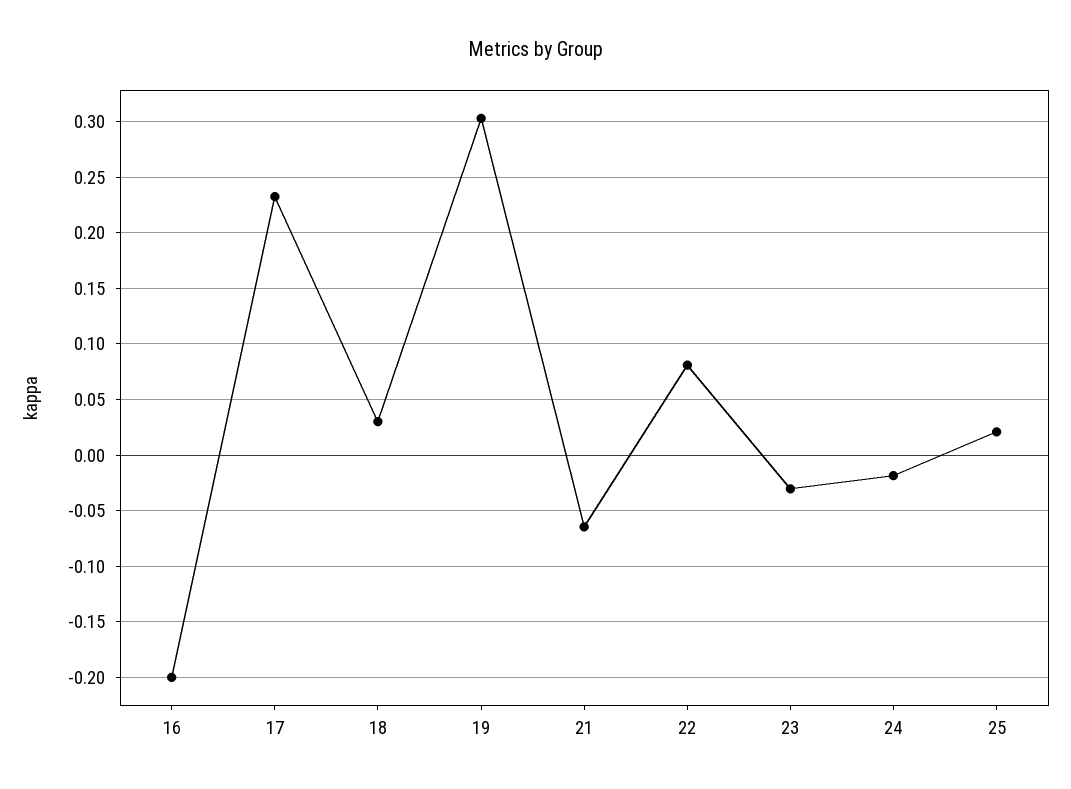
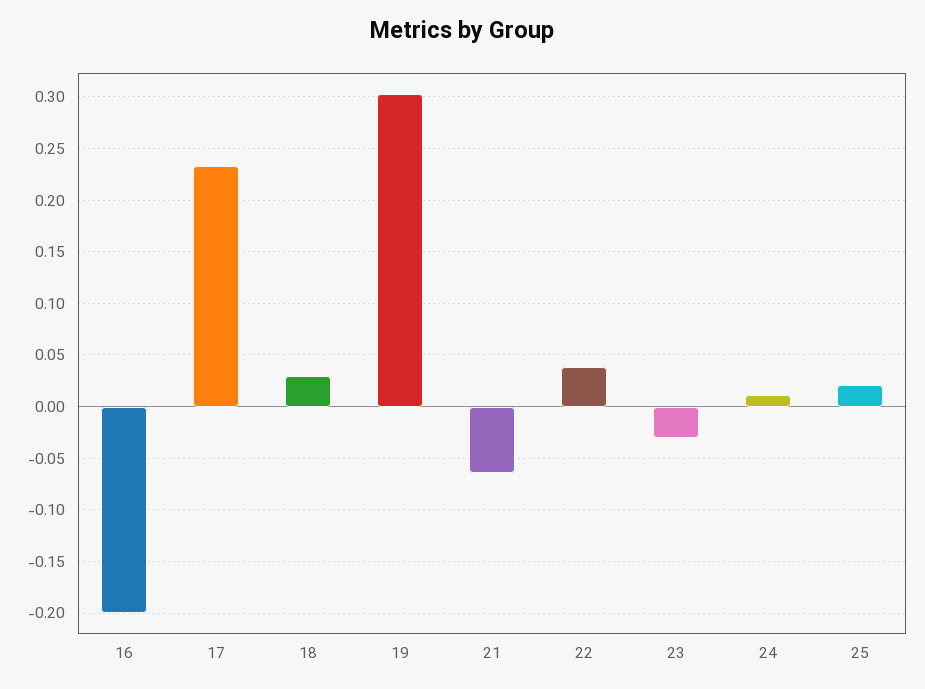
22: 0.08 -> 0.04
24: -0.02 -> 0.01

